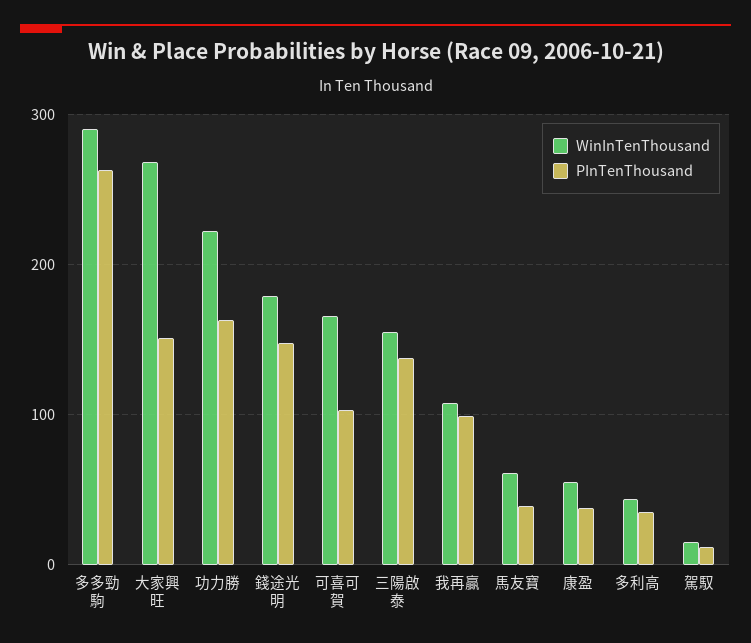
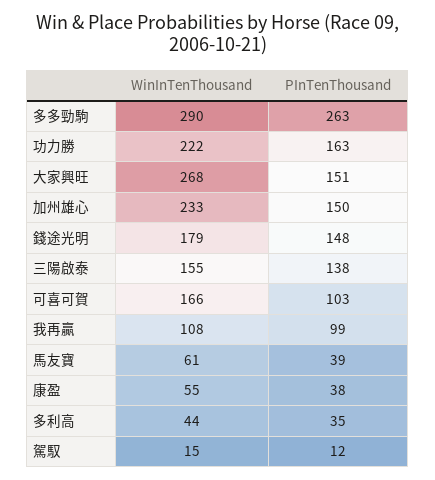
WinInTenThousand, 加州雄心: none -> 233
PInTenThousand, 加州雄心: none -> 150

